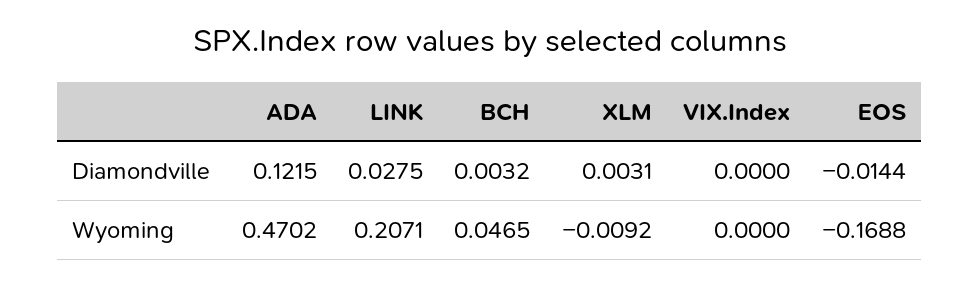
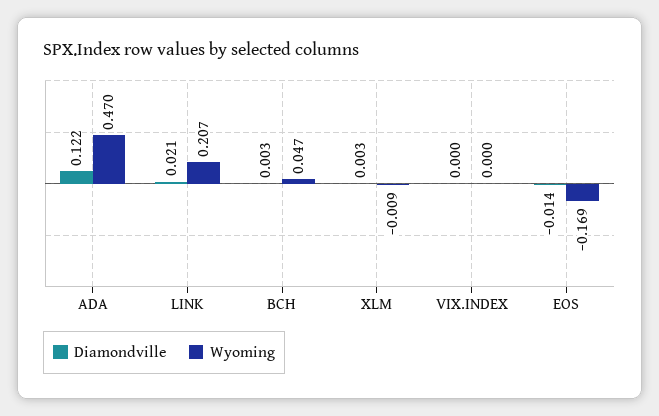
Diamondville, LINK: 0.0275 -> 0.021

